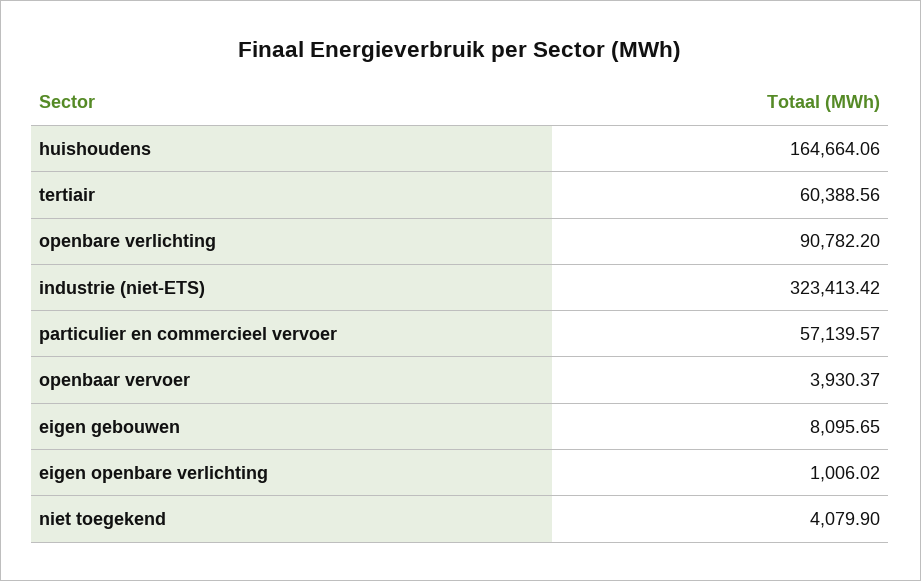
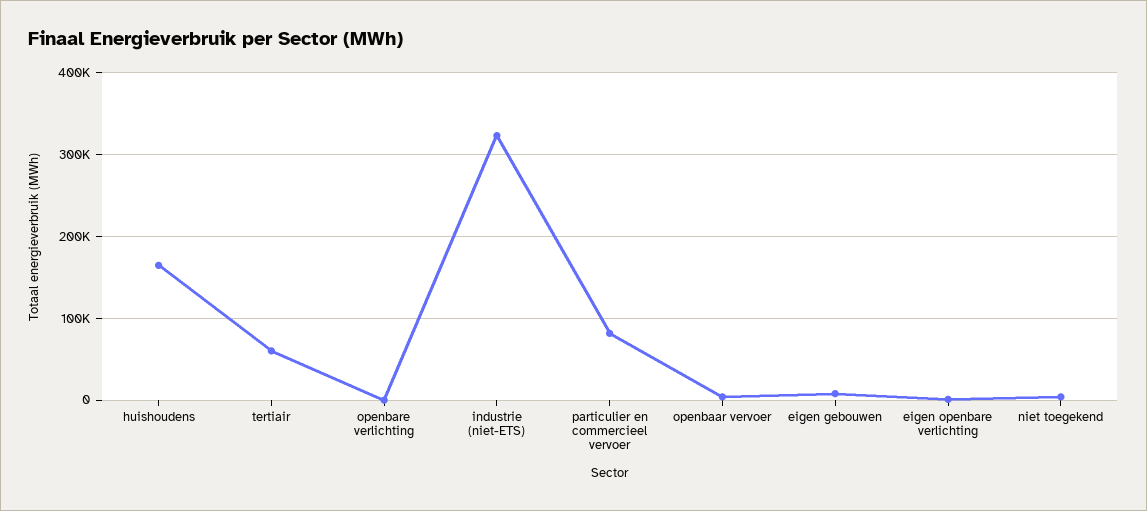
openbare verlichting: 90782.2 -> 0
particulier en commercieel vervoer: 57139.57 -> 80000

